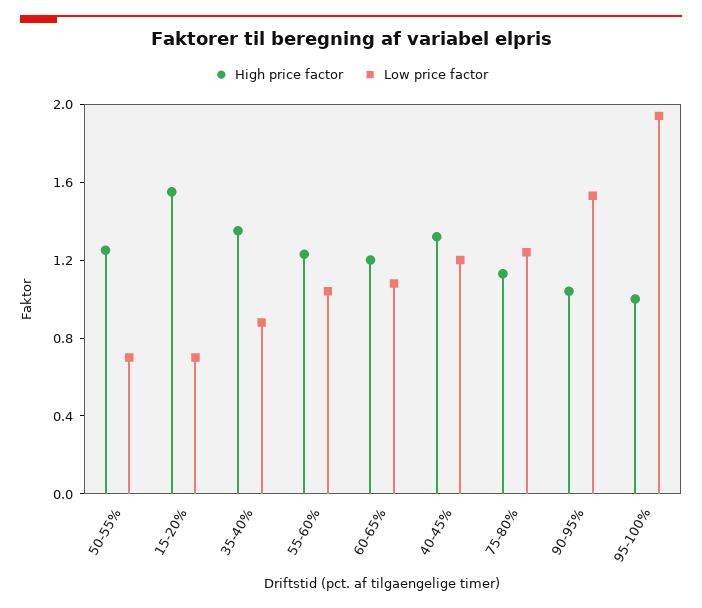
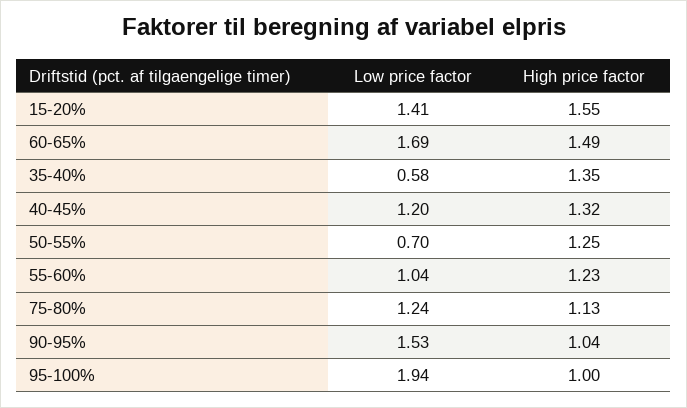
Low price factor, 15-20%: 0.7 -> 1.41
Low price factor, 35-40%: 0.9 -> 0.58
High price factor, 60-65%: 1.2 -> 1.49
Low price factor, 60-65%: 1.1 -> 1.69

